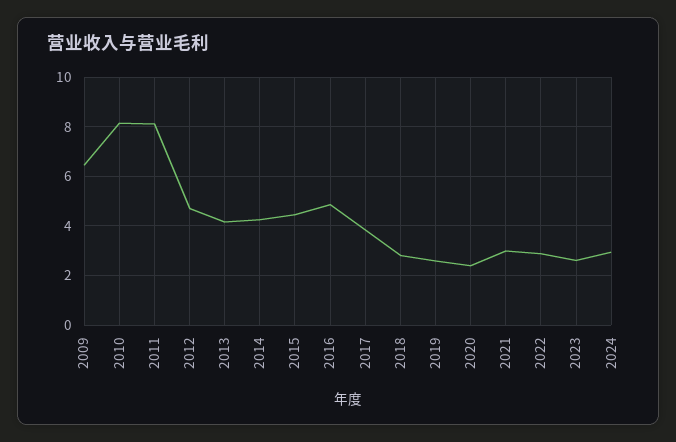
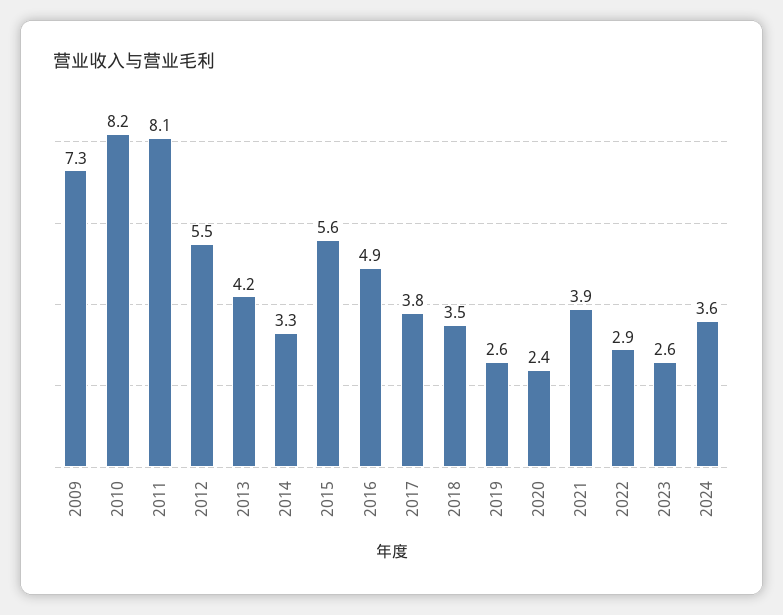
2009: 6.5 -> 7.3
2012: 4.75 -> 5.5
2014: 4.25 -> 3.3
2015: 4.5 -> 5.6
2018: 2.75 -> 3.5
2021: 3 -> 3.9
2024: 3 -> 3.6

